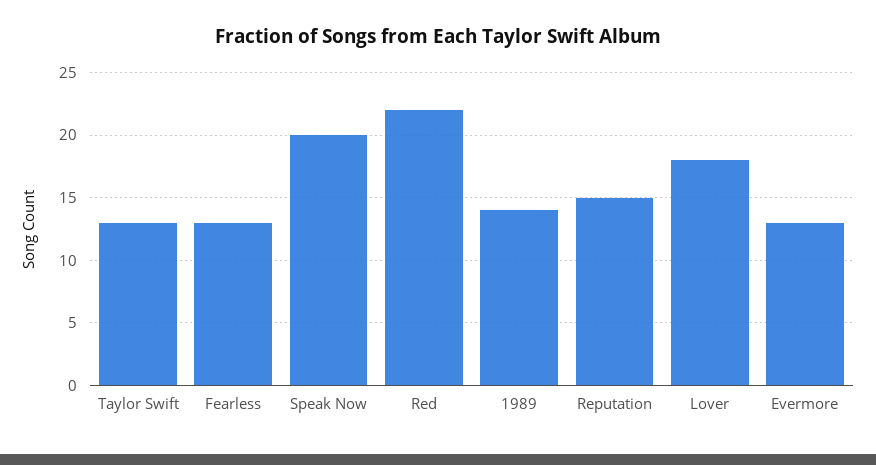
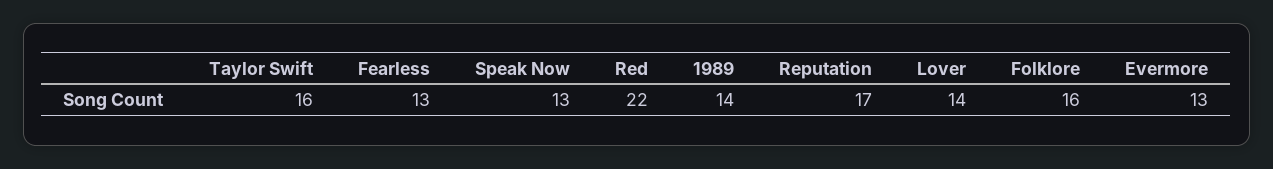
Taylor Swift: 13 -> 16
Speak Now: 20 -> 13
Reputation: 15 -> 17
Lover: 18 -> 14
Folklore: none -> 16

